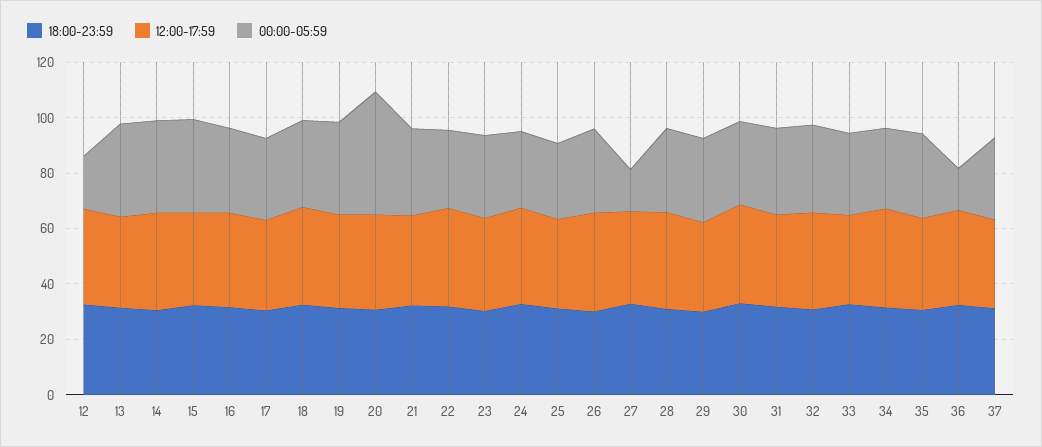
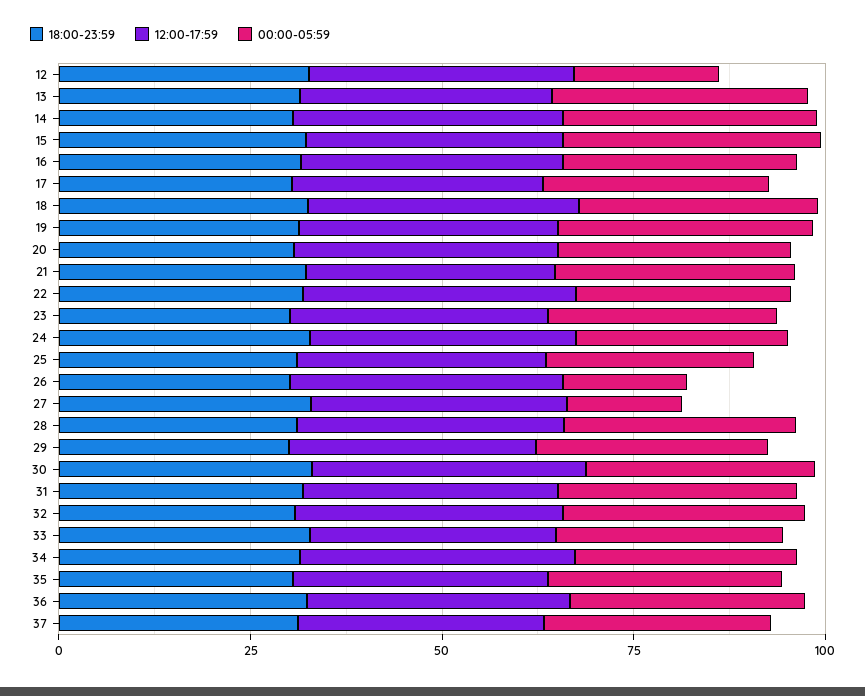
00:00-05:59, 20: 45 -> 30
00:00-05:59, 26: 30 -> 15
00:00-05:59, 36: 15 -> 30

